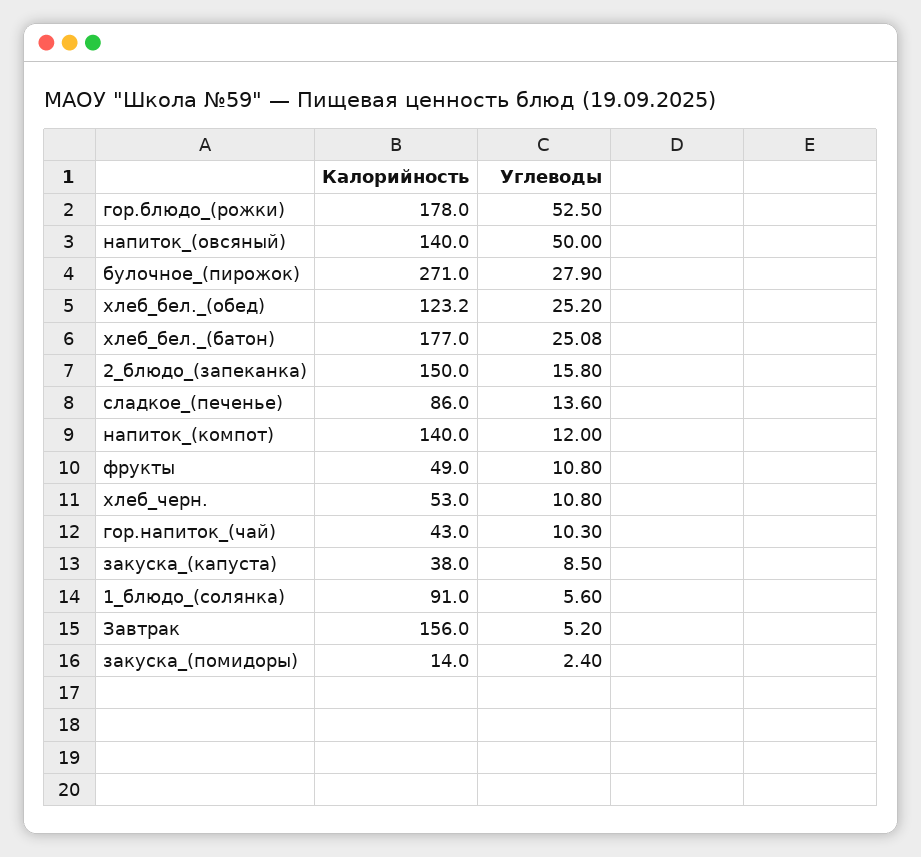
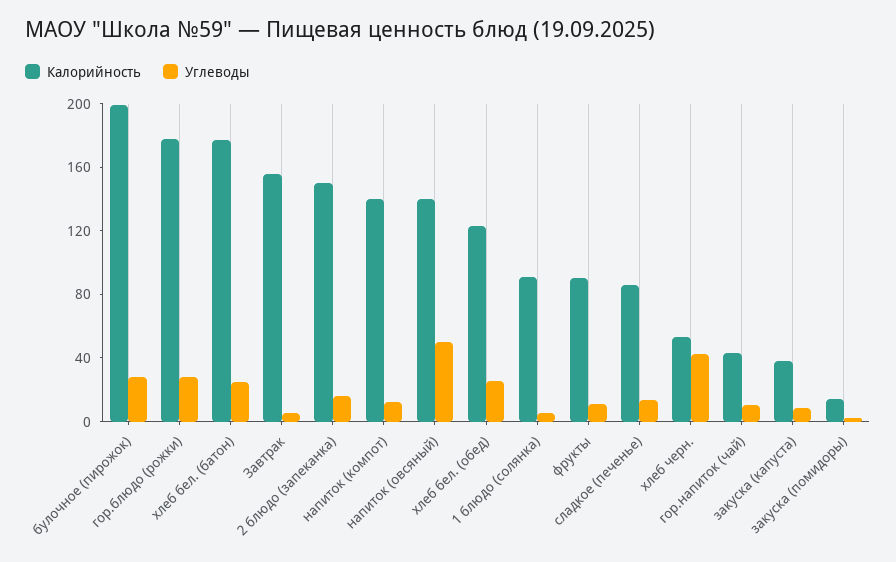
Углеводы, гор.блюдо_(рожки): 52.5 -> 30
Калорийность, булочное_(пирожок): 271 -> 200
Калорийность, фрукты: 49 -> 90
Углеводы, хлеб_черн.: 10.8 -> 40

